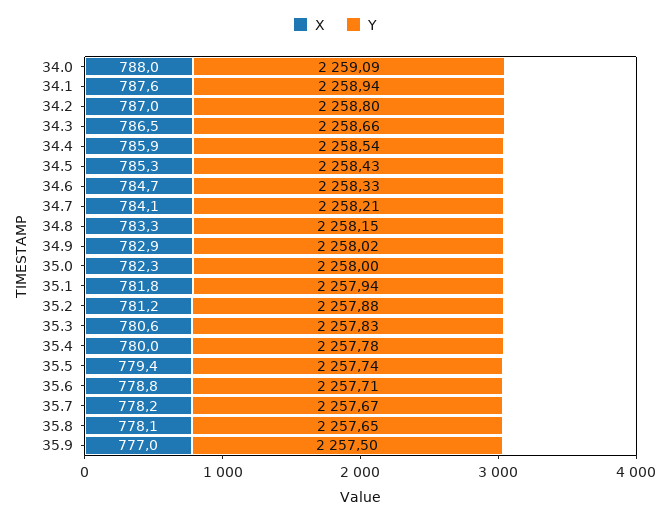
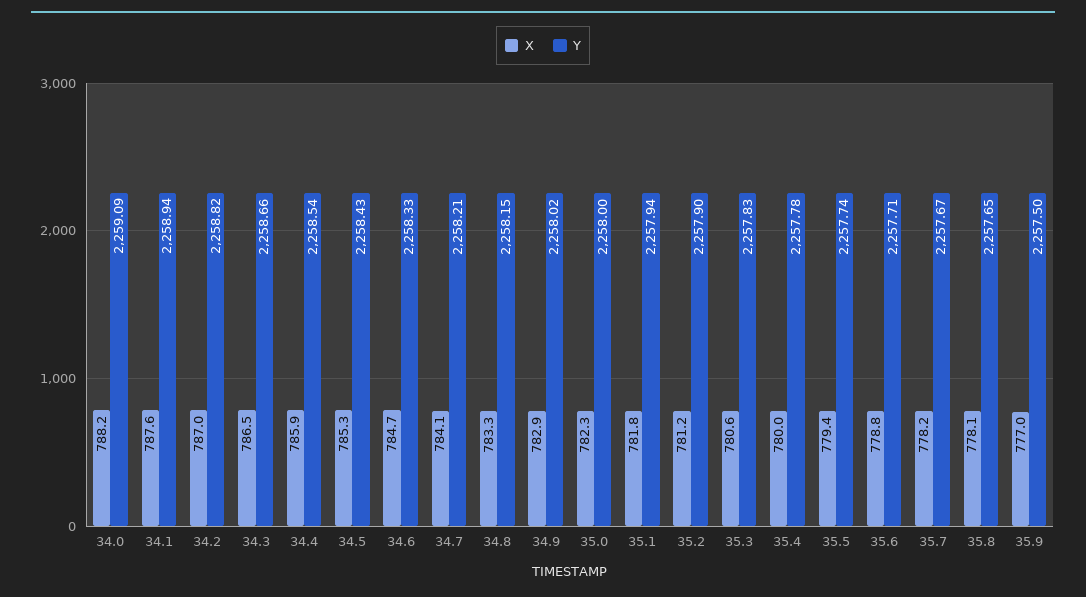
X, 34.0: 788 -> 788.2
Y, 34.2: 2258.8 -> 2258.82
Y, 35.2: 2257.88 -> 2257.9

